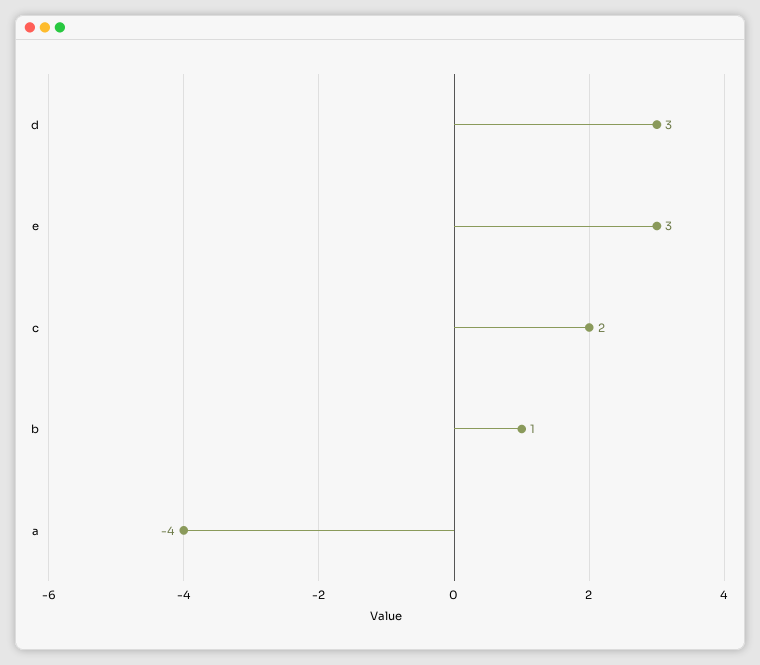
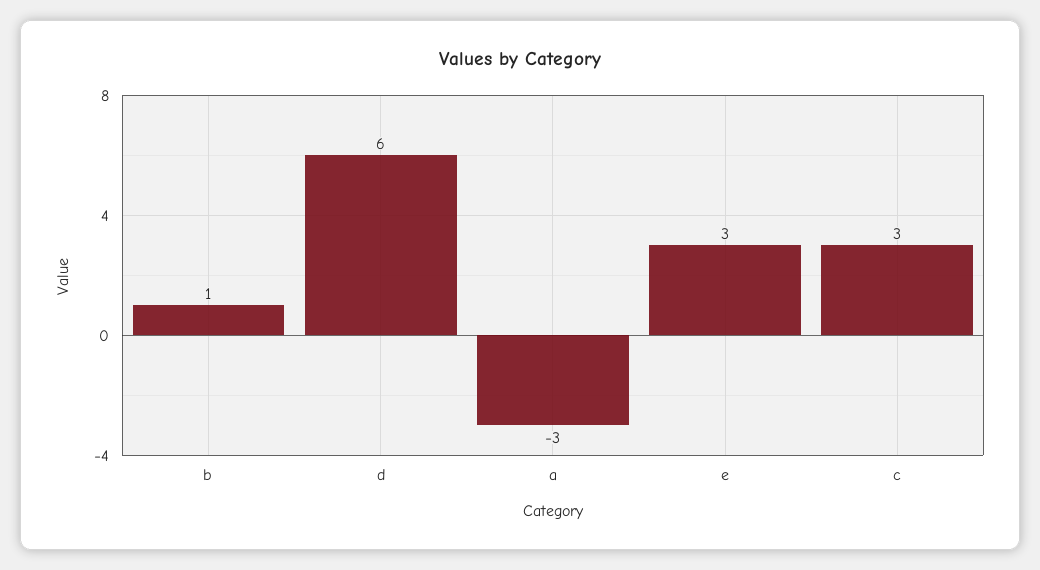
d: 3 -> 6
c: 2 -> 3
a: -4 -> -3

